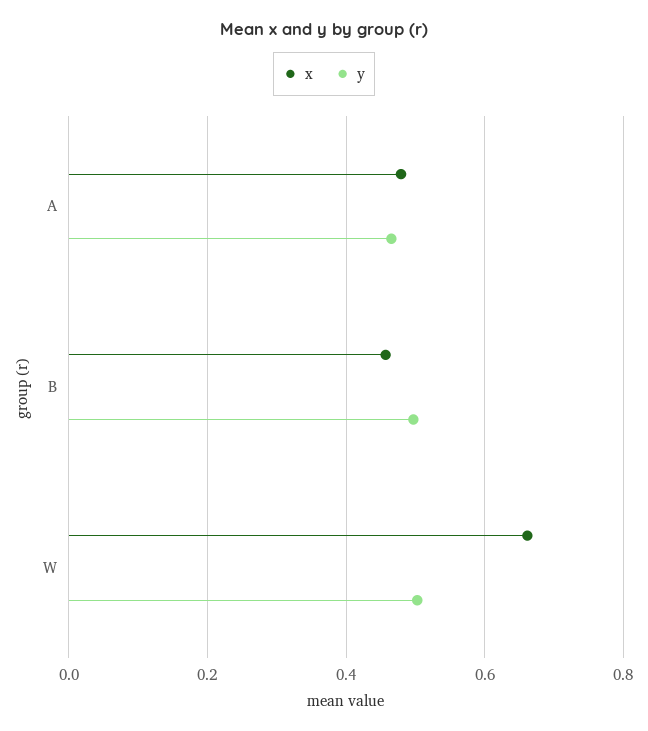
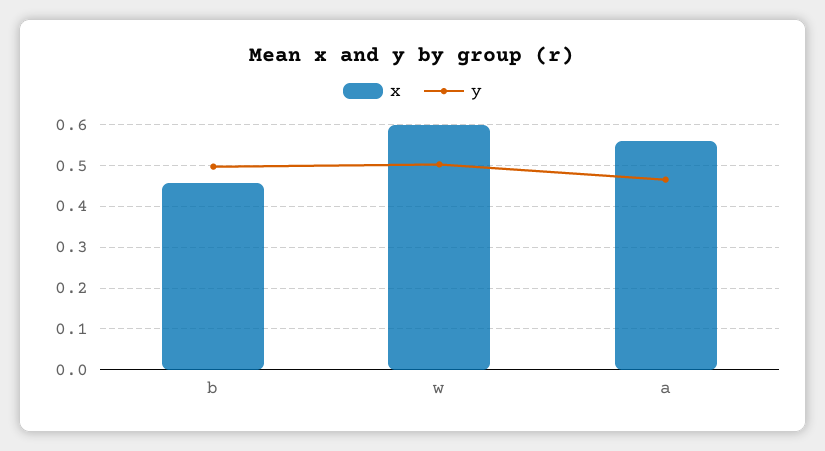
x, A: 0.48 -> 0.56
x, W: 0.66 -> 0.6

